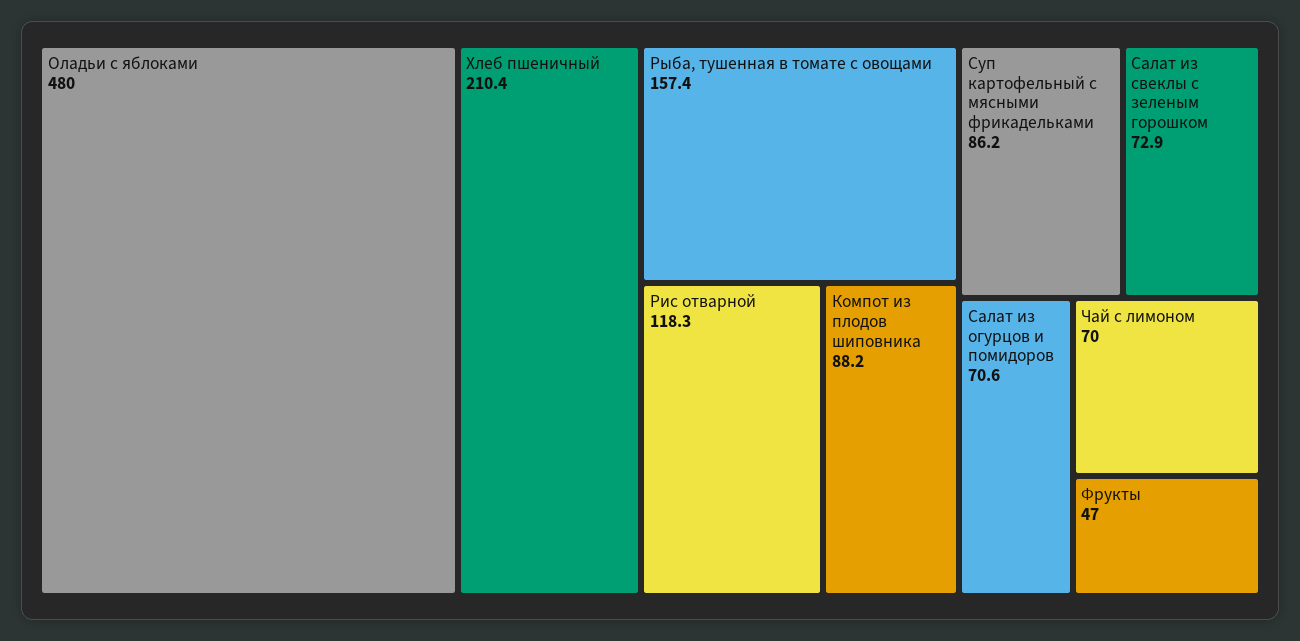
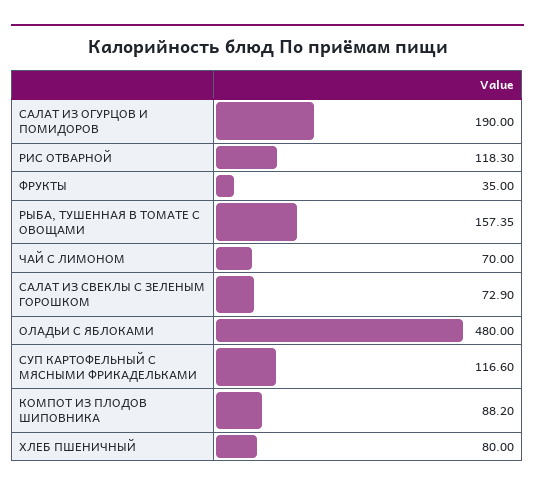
Хлеб пшеничный: 210.4 -> 80
Суп картофельный с мясными фрикадельками: 86.2 -> 116.6
Салат из огурцов и помидоров: 70.6 -> 190
Фрукты: 47 -> 35

